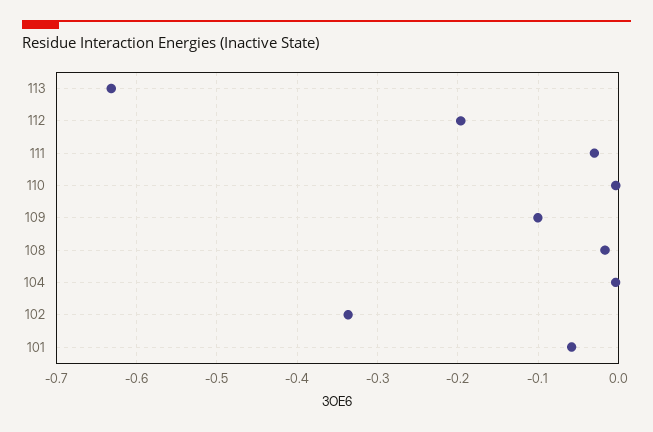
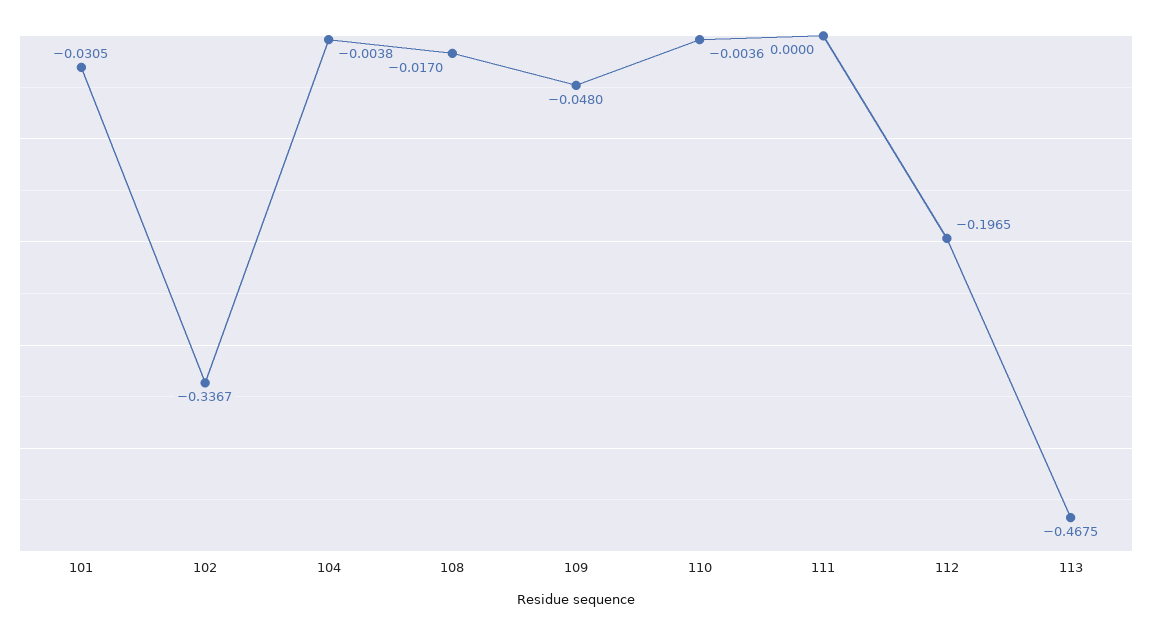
113: -0.63 -> -0.4675
111: -0.03 -> 0
109: -0.1 -> -0.048
101: -0.06 -> -0.0305

